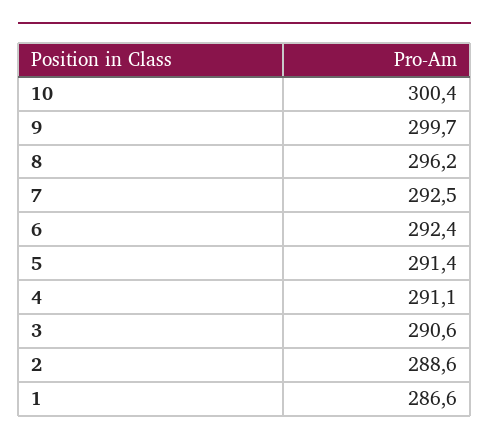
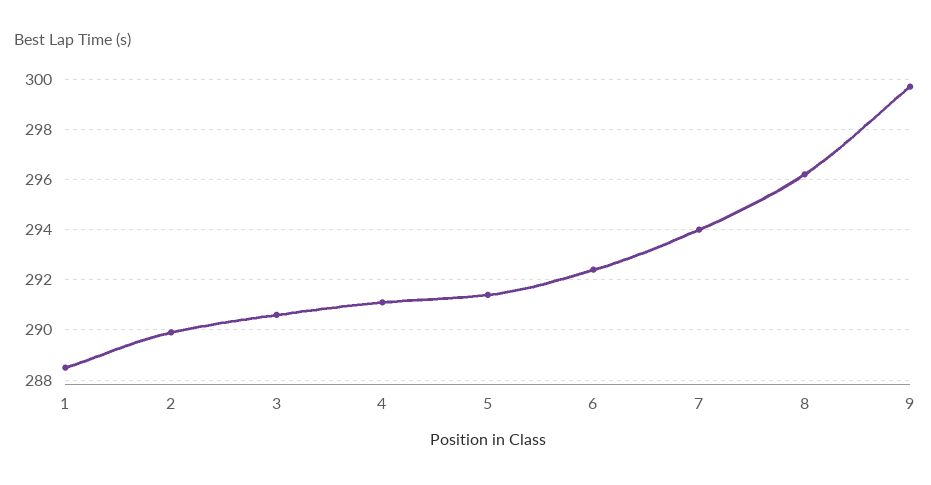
10: 300.4 -> none
7: 292.5 -> 294
2: 288.6 -> 290
1: 286.6 -> 288.5

